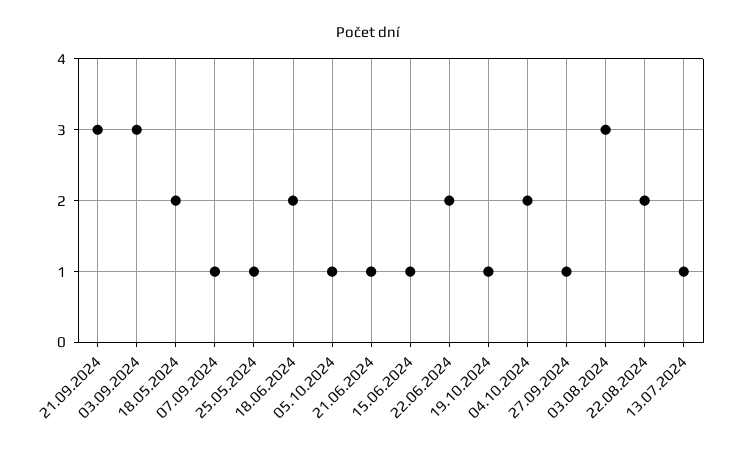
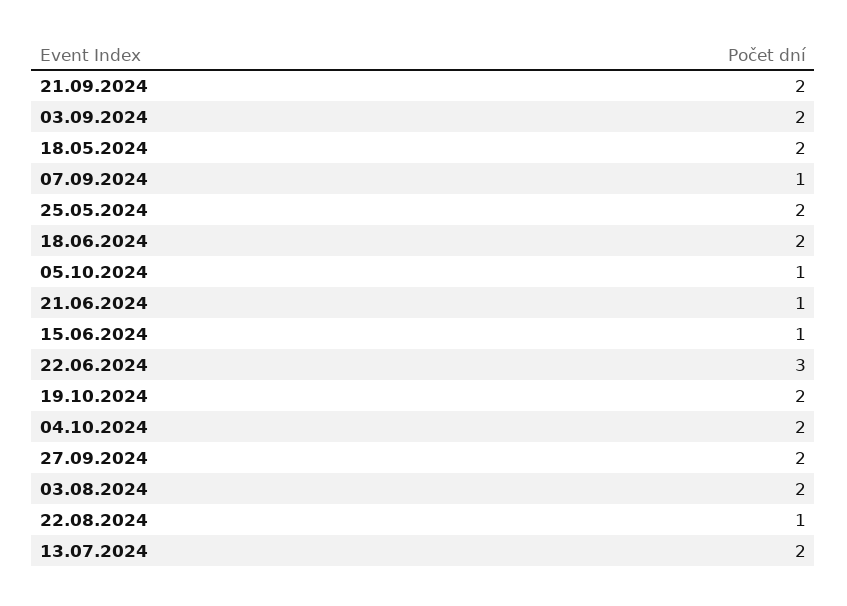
21.09.2024: 3 -> 2
03.09.2024: 3 -> 2
25.05.2024: 1 -> 2
22.06.2024: 2 -> 3
19.10.2024: 1 -> 2
27.09.2024: 1 -> 2
03.08.2024: 3 -> 2
22.08.2024: 2 -> 1
13.07.2024: 1 -> 2

